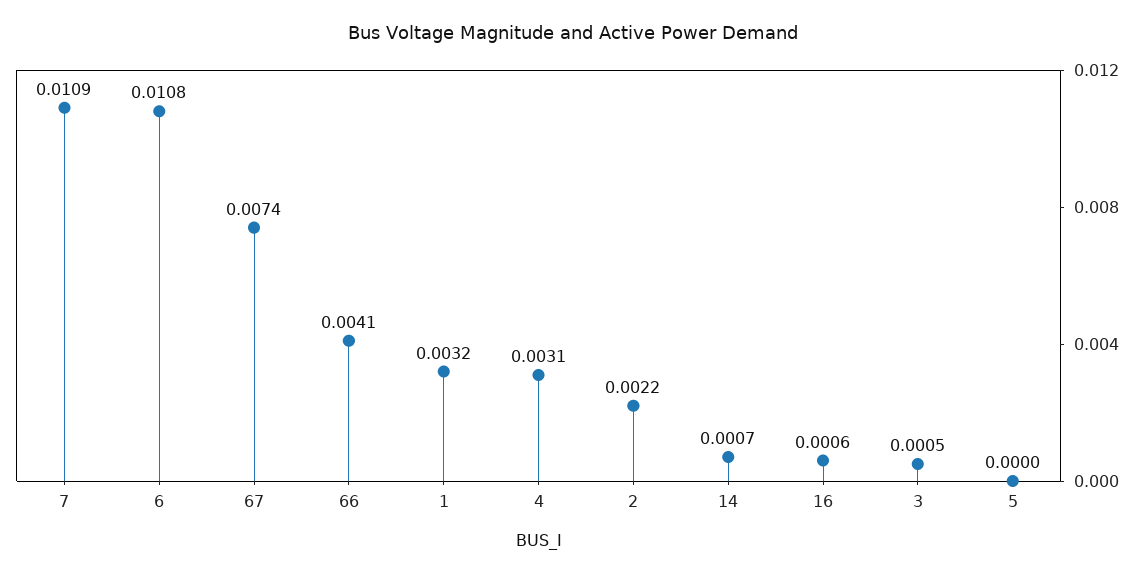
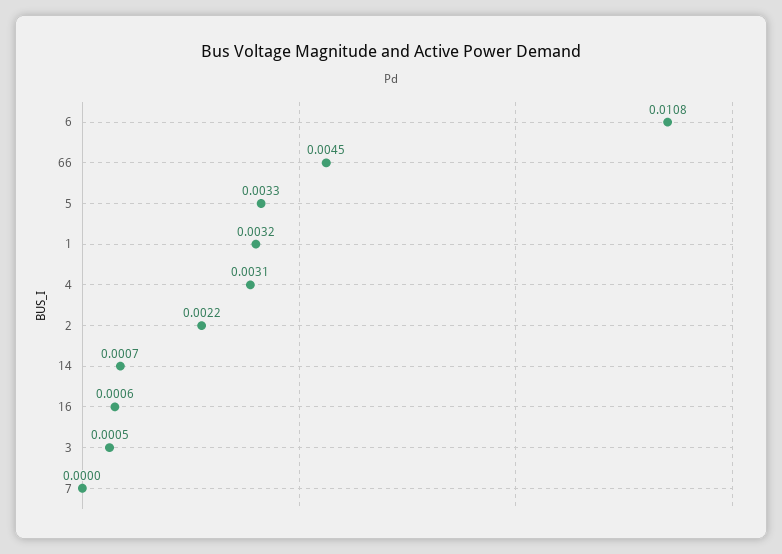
7: 0.0109 -> 0
67: 0.0074 -> none
66: 0.0041 -> 0.0045
5: 0 -> 0.0033

